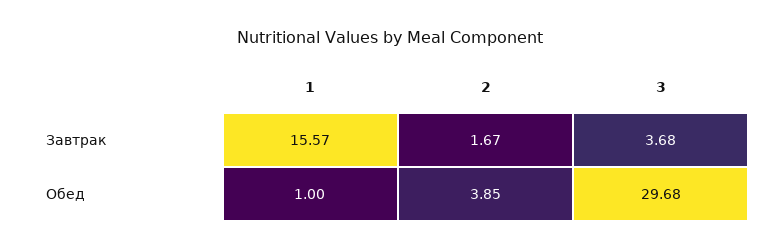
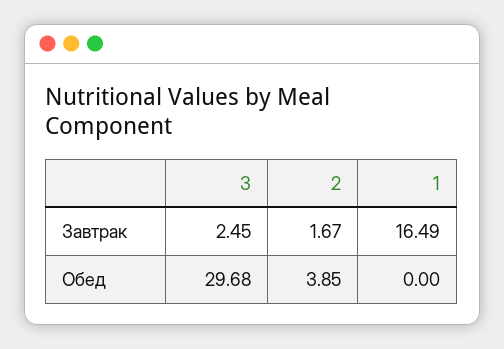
1, Завтрак: 15.57 -> 16.49
3, Завтрак: 3.68 -> 2.45
1, Обед: 1 -> 0

